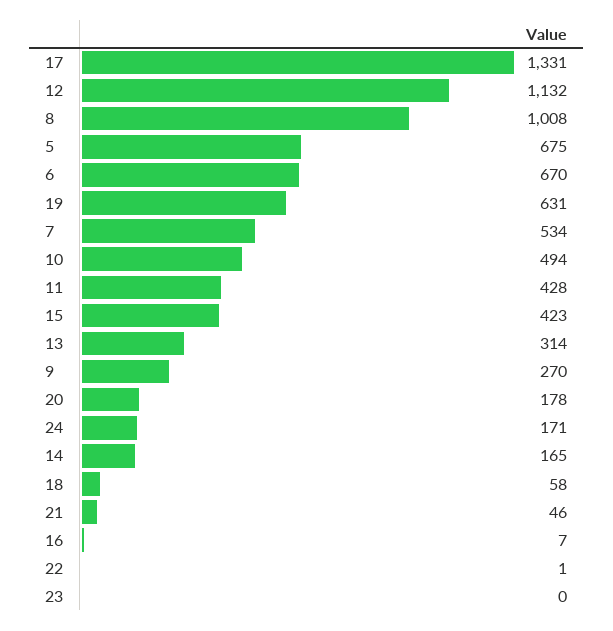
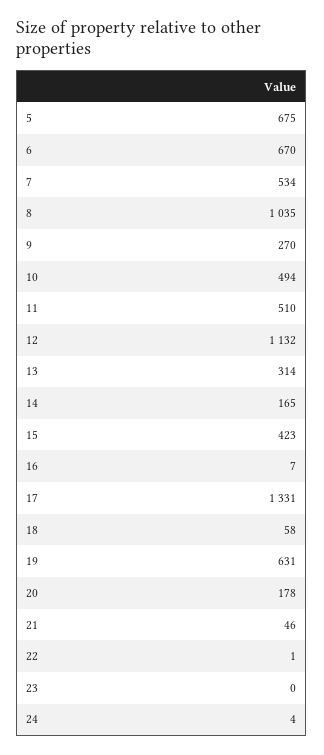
8: 1008 -> 1035
11: 428 -> 510
24: 171 -> 4

